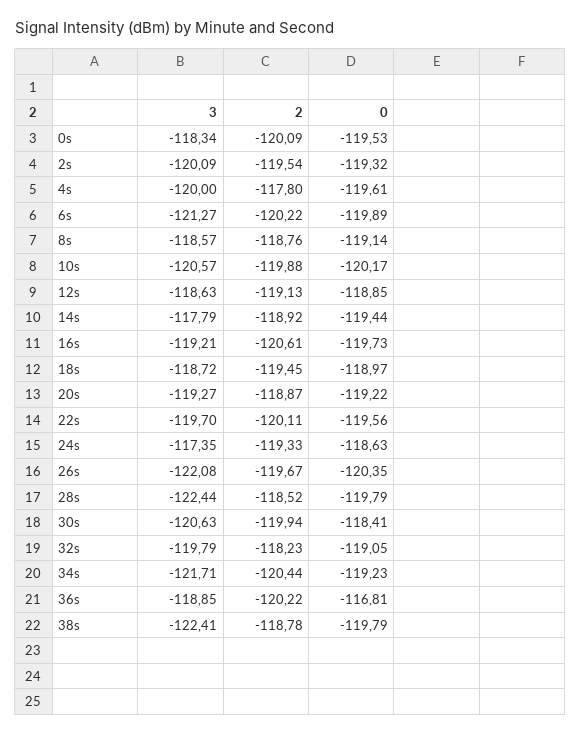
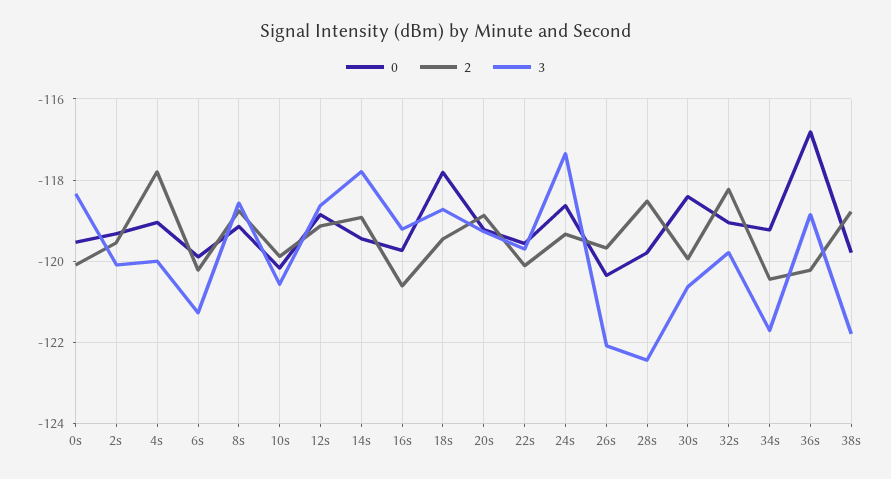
0, 4s: -119.61 -> -119
0, 18s: -118.97 -> -117.8
3, 38s: -122.41 -> -121.8

